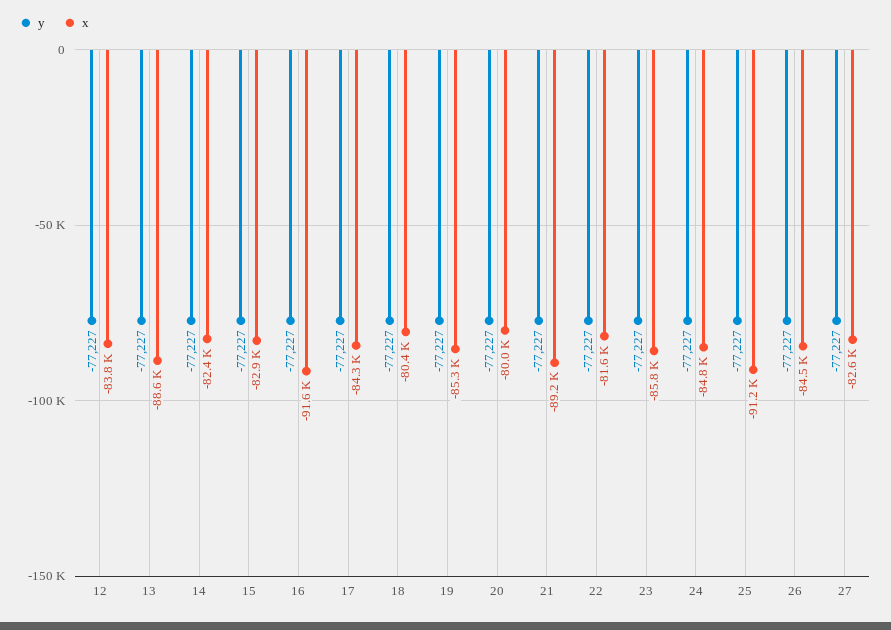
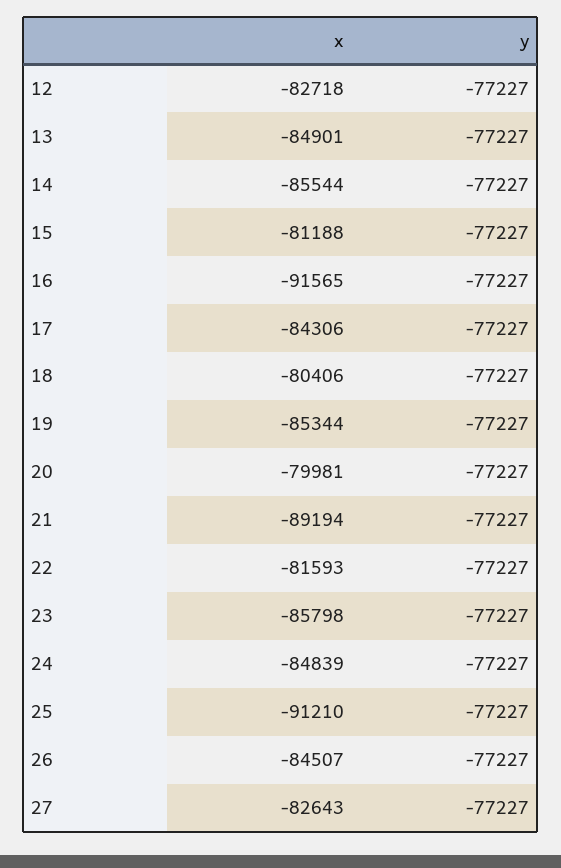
x, 12: -83800 -> -82718
x, 13: -88600 -> -84901
x, 14: -82400 -> -85544
x, 15: -82900 -> -81188

